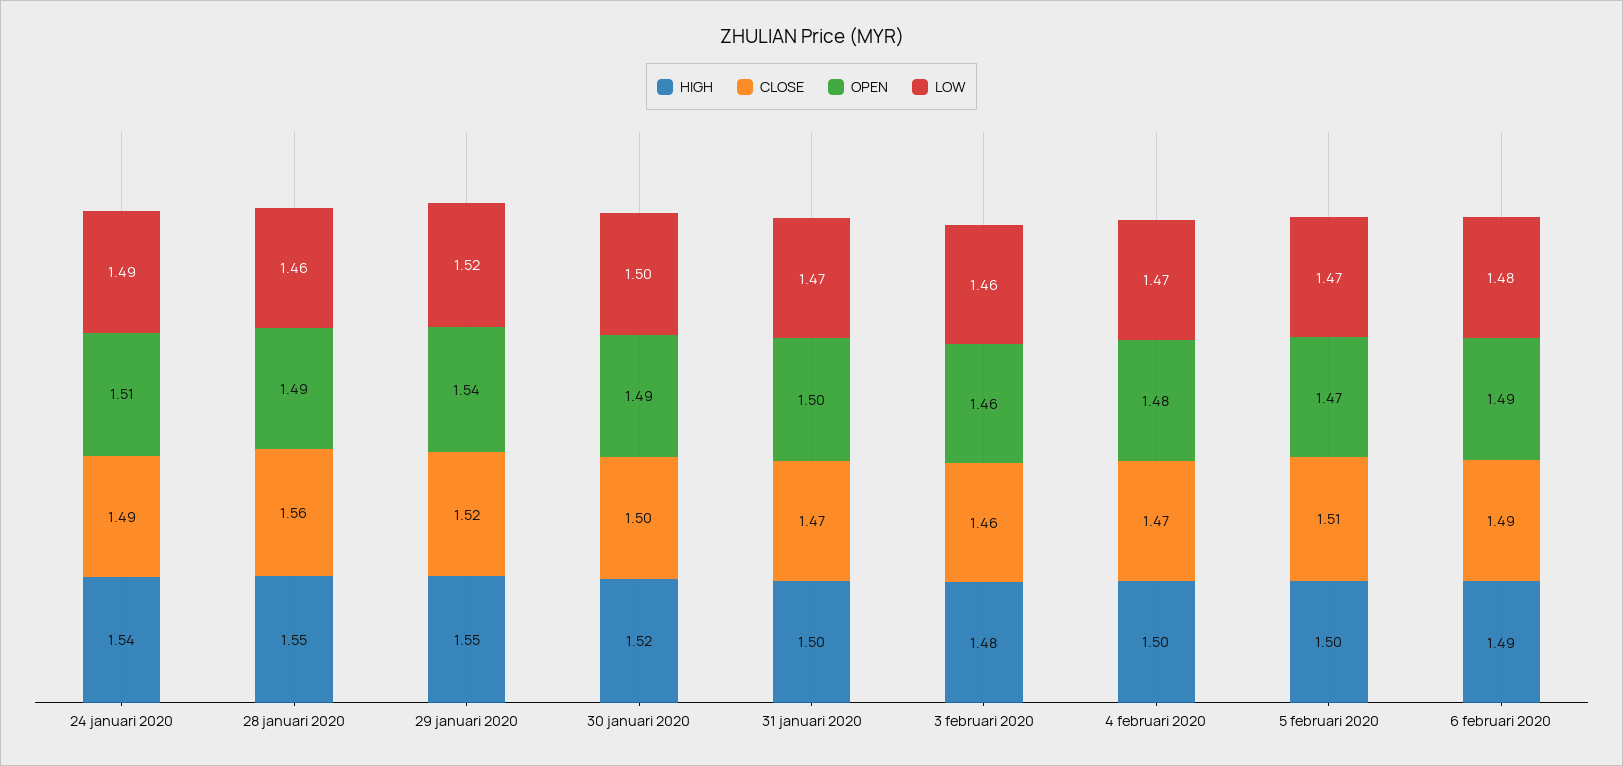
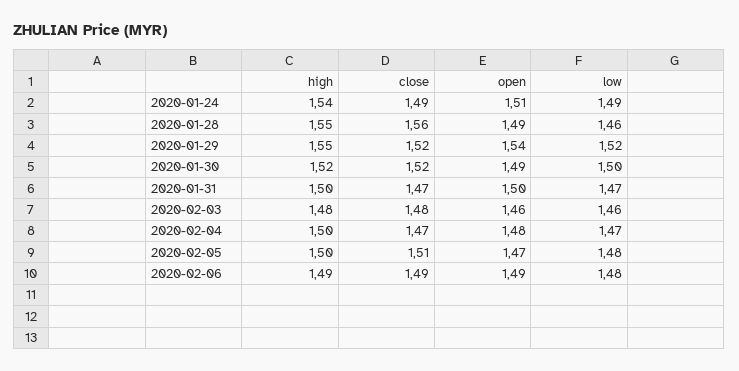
CLOSE, 30 januari 2020: 1.5 -> 1.52
CLOSE, 3 februari 2020: 1.46 -> 1.48
LOW, 5 februari 2020: 1.47 -> 1.48

